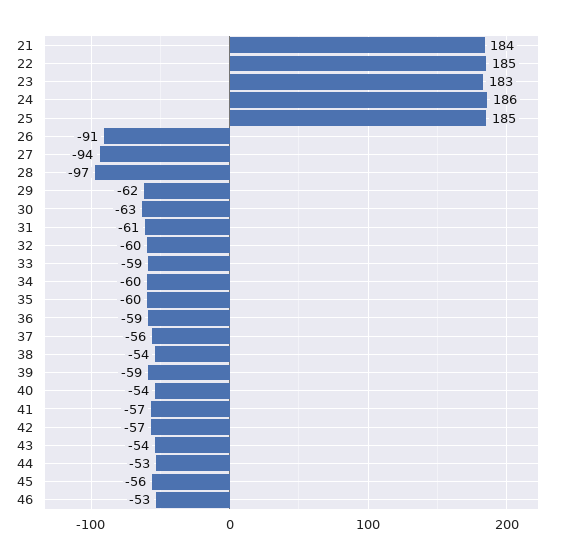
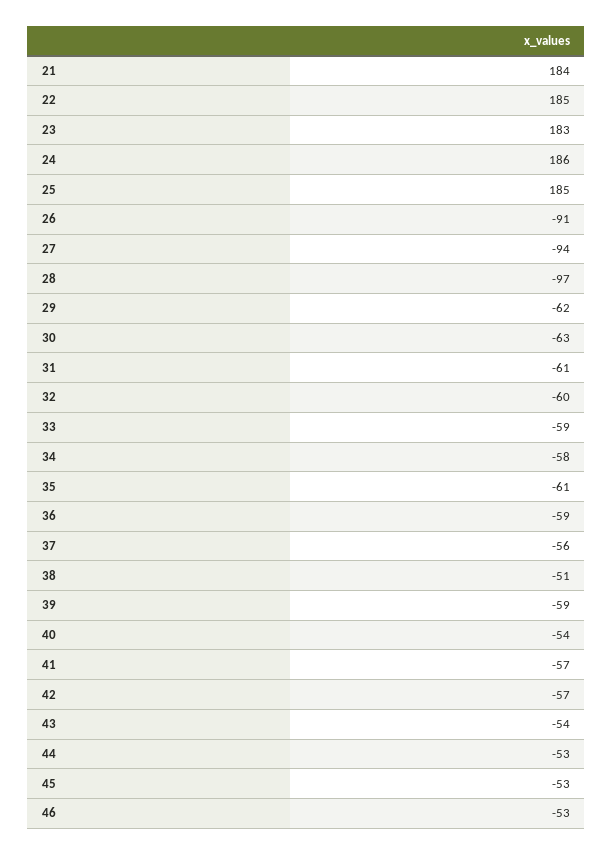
34: -60 -> -58
35: -60 -> -61
38: -54 -> -51
45: -56 -> -53

